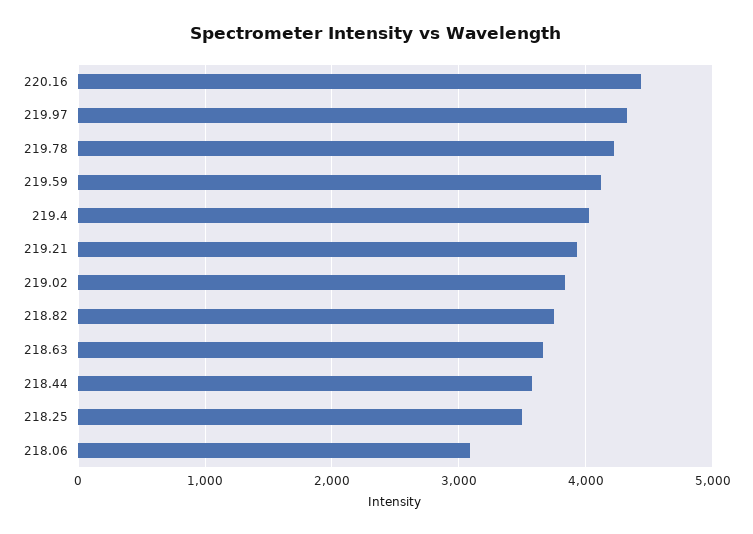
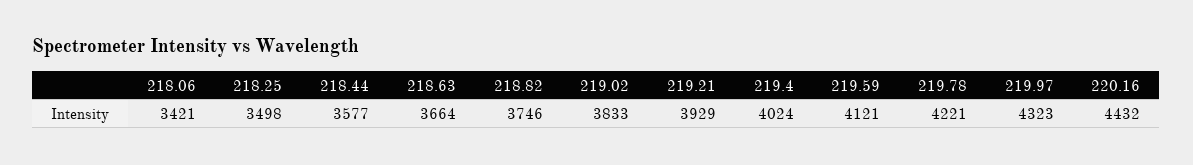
218.06: 3100 -> 3421

